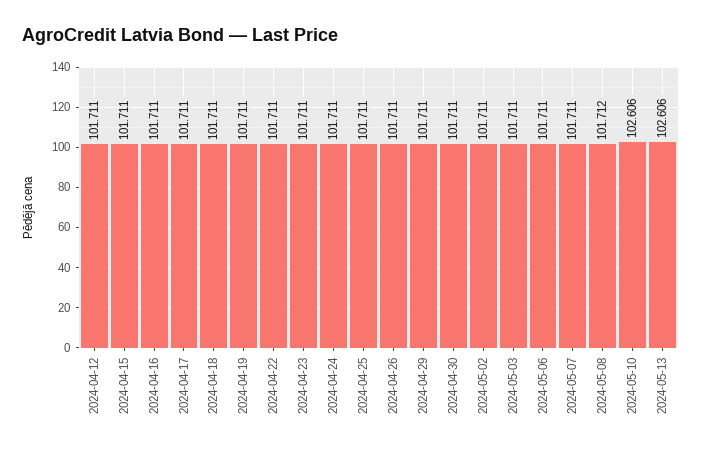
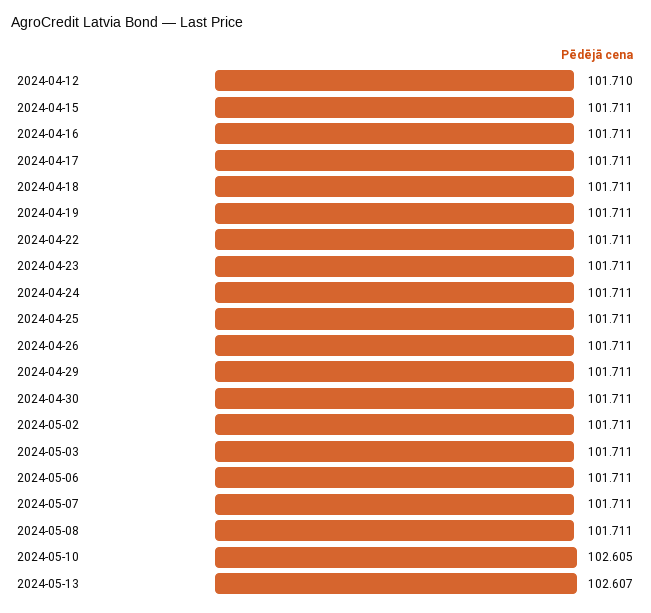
2024-04-12: 101.711 -> 101.71
2024-05-08: 101.712 -> 101.711
2024-05-10: 102.606 -> 102.605
2024-05-13: 102.606 -> 102.607

